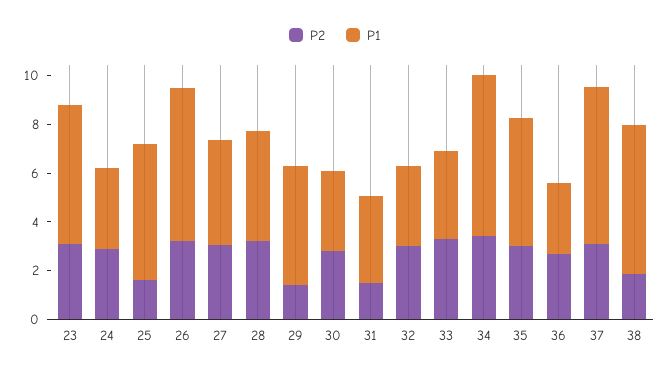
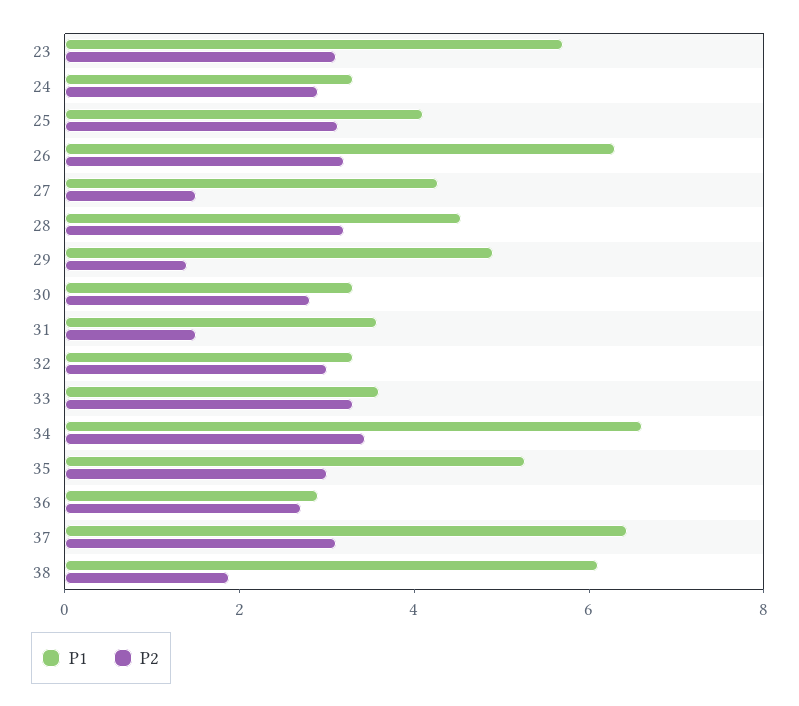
P2, 25: 1.5 -> 3
P1, 25: 5.5 -> 4
P2, 27: 3 -> 1.5

